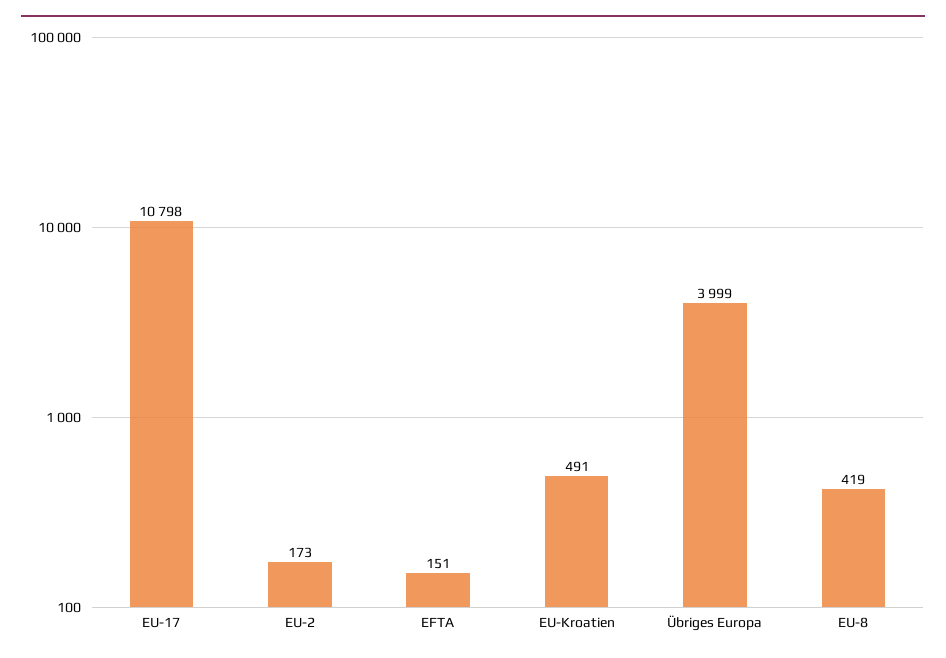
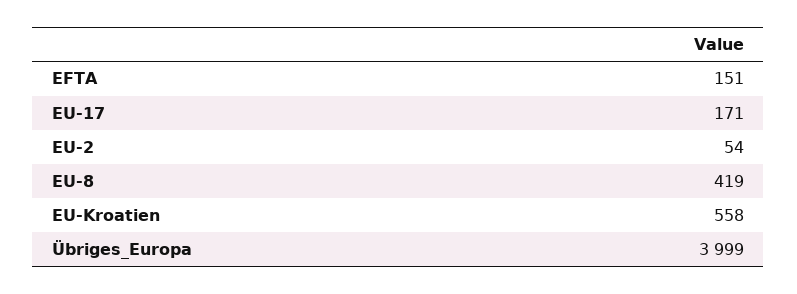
EU-17: 10798 -> 171
EU-2: 173 -> 54
EU-Kroatien: 491 -> 558

